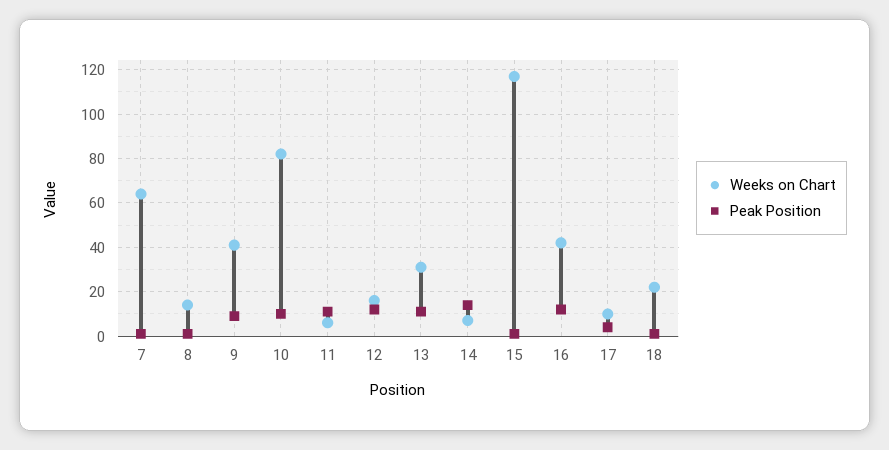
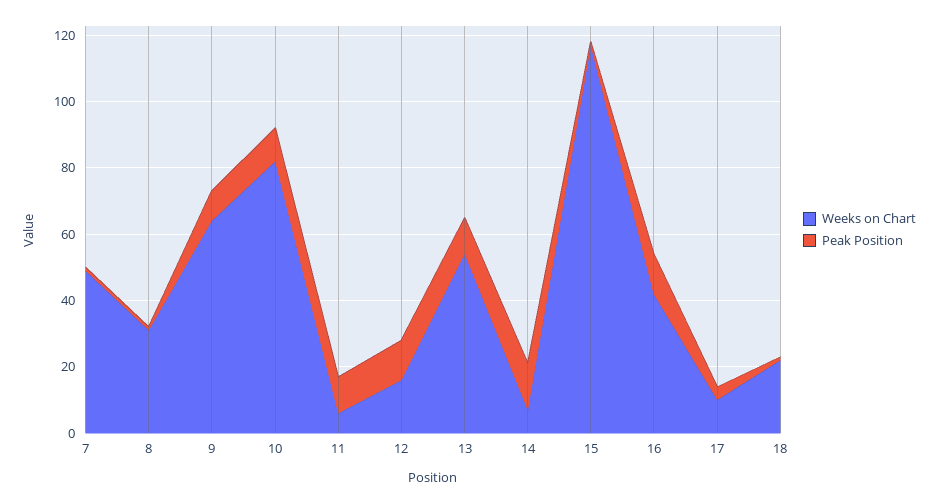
Weeks on Chart, 7: 65 -> 50
Weeks on Chart, 8: 15 -> 30
Weeks on Chart, 9: 40 -> 65
Weeks on Chart, 13: 30 -> 55

